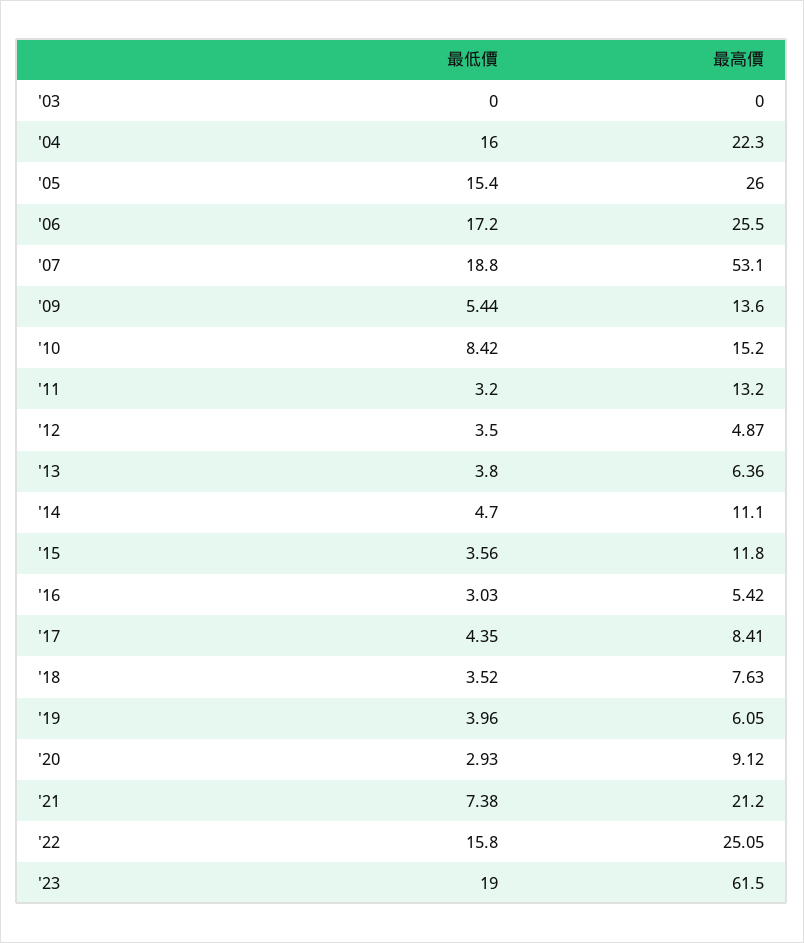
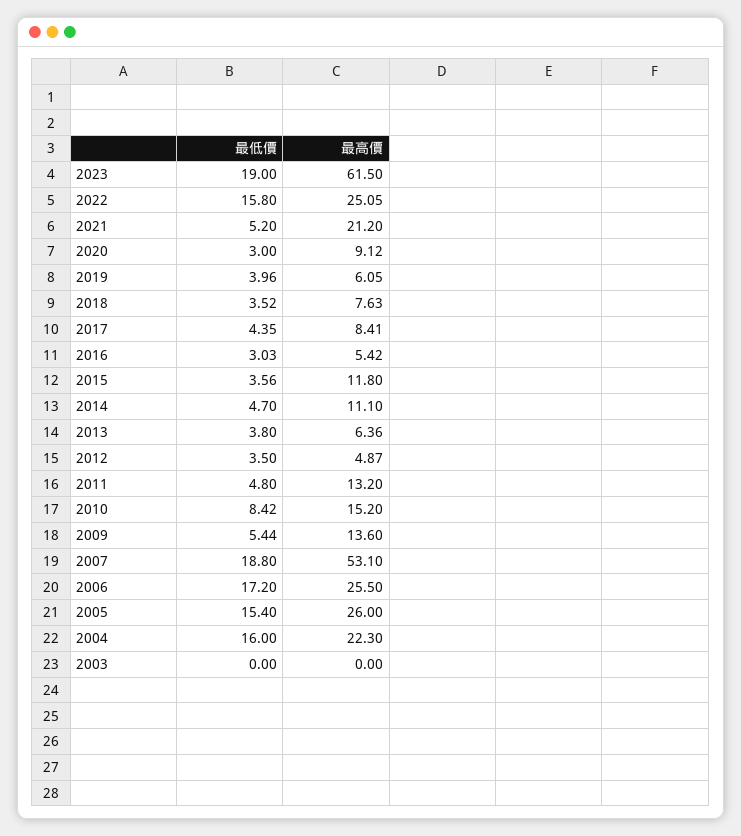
最低價, '11: 3.2 -> 4.8
最低價, '20: 2.93 -> 3
最低價, '21: 7.38 -> 5.2

